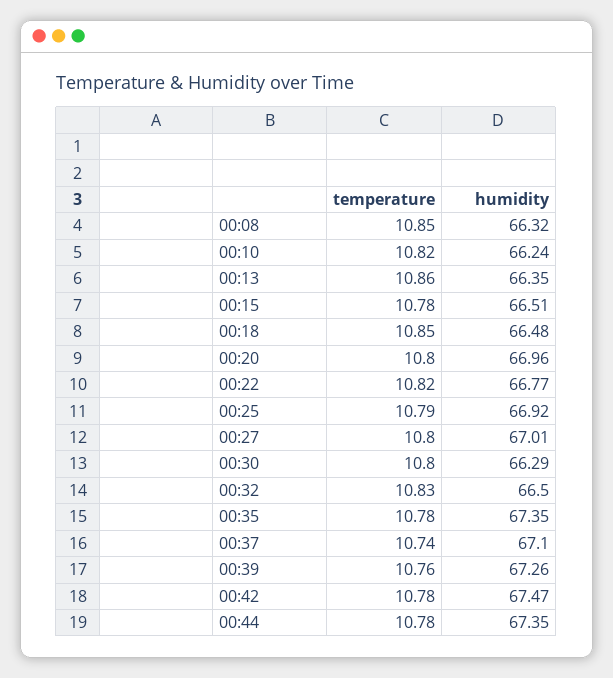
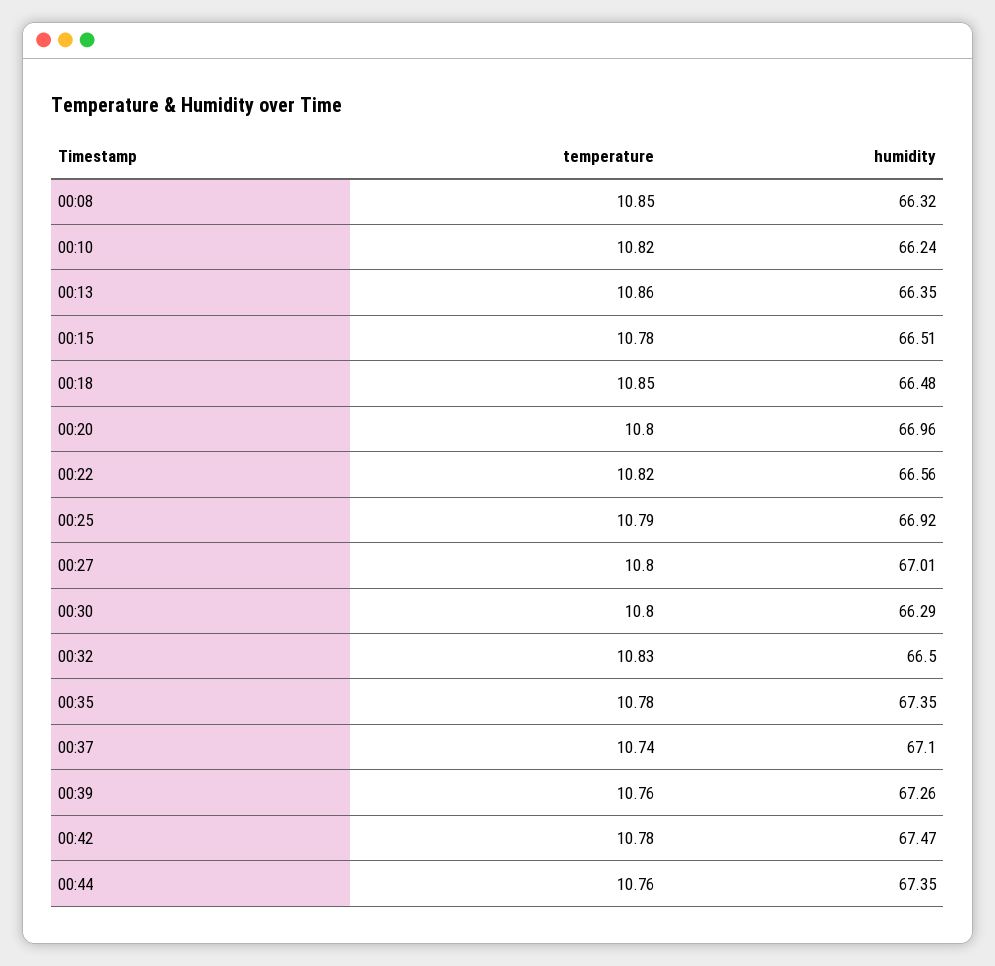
humidity, 00:22: 66.77 -> 66.56
temperature, 00:44: 10.78 -> 10.76

